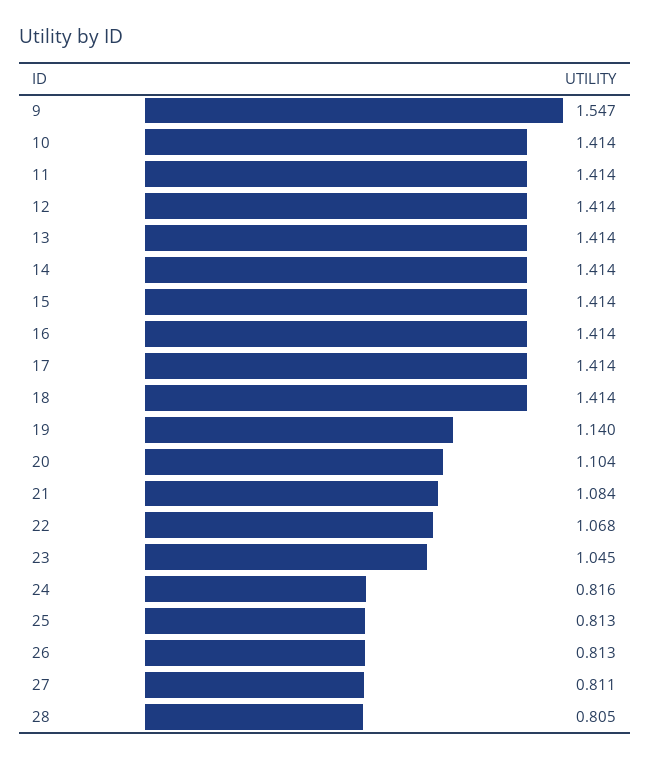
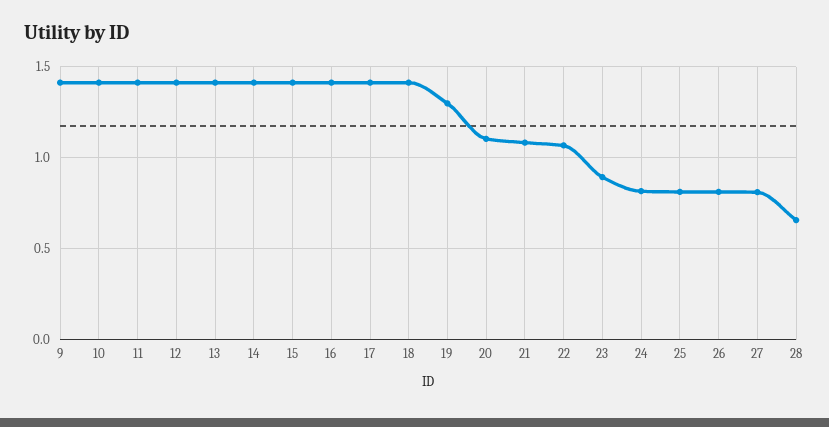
9: 1.547 -> 1.4
19: 1.14 -> 1.3
23: 1.045 -> 0.9
28: 0.805 -> 0.65

